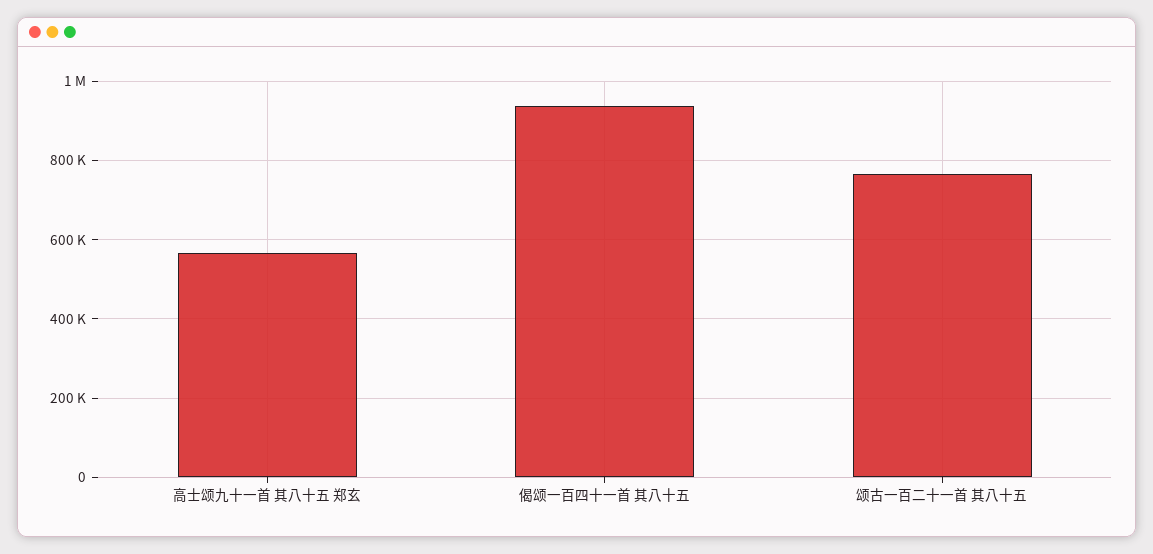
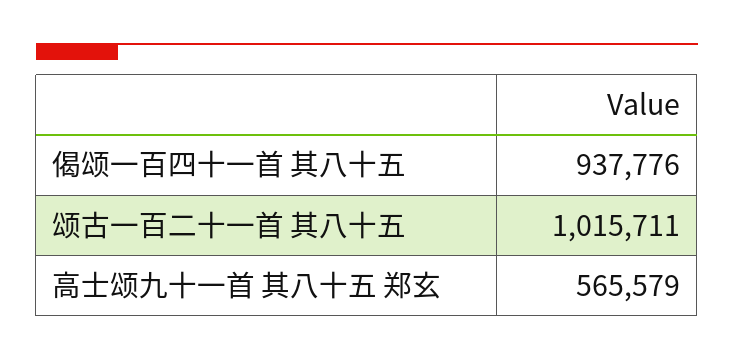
颂古一百二十一首 其八十五: 760000 -> 1015711

